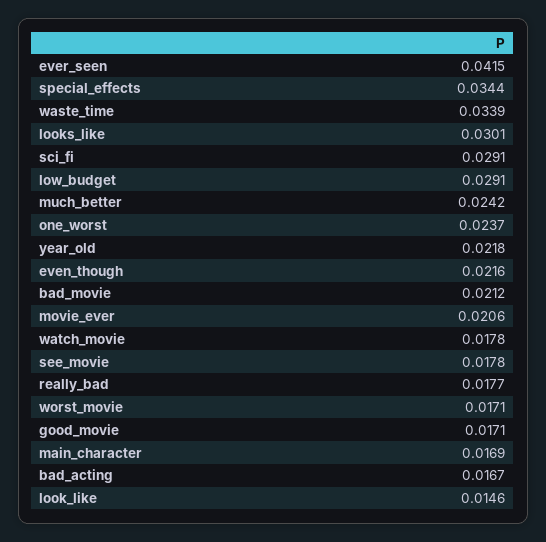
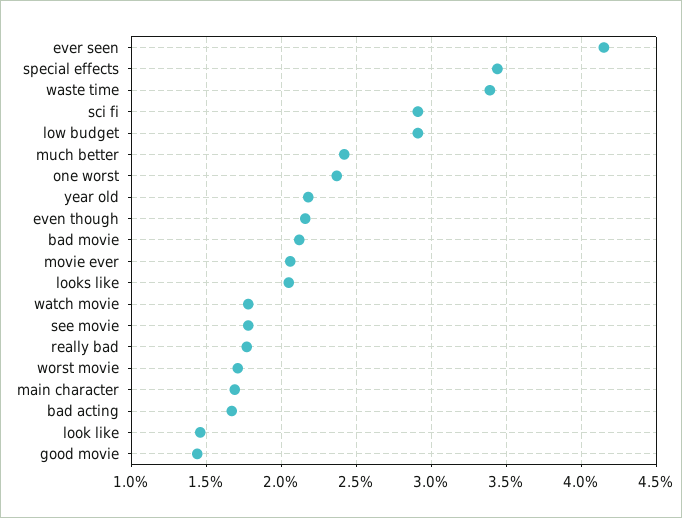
looks_like: 0.0301 -> 0.0205
good_movie: 0.0171 -> 0.0145

